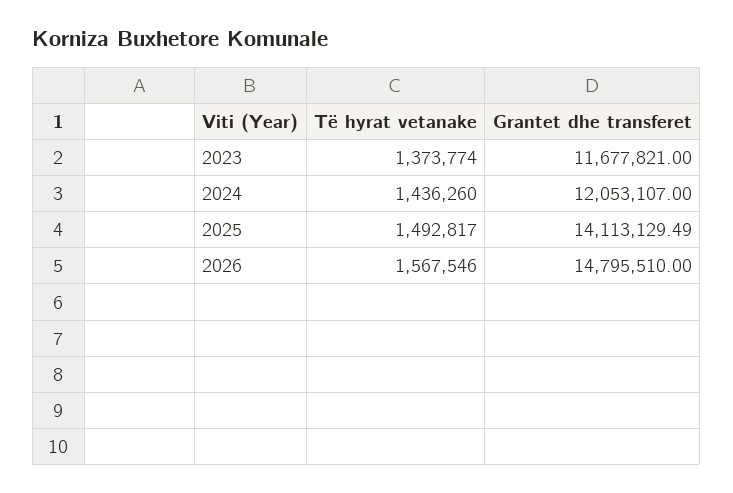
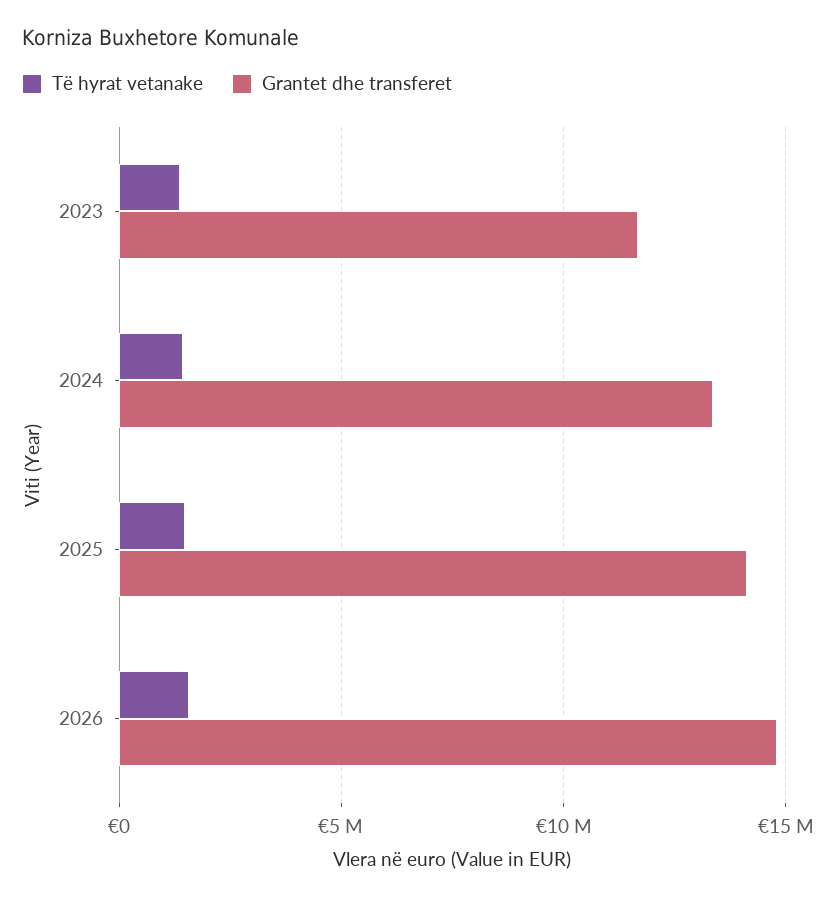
Grantet dhe transferet, 2024: 12053107 -> 13500000

